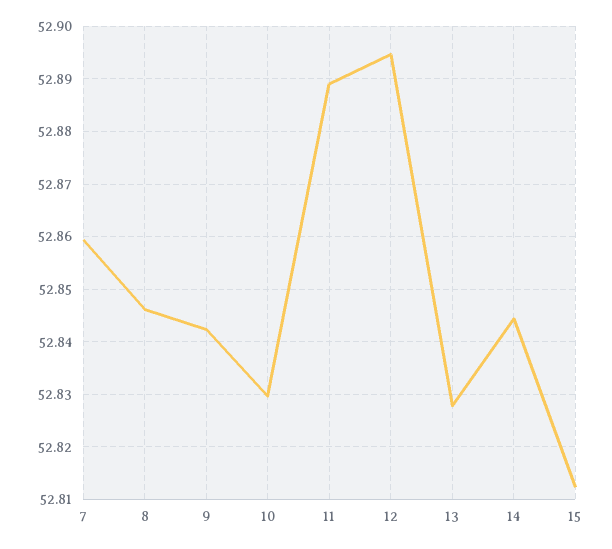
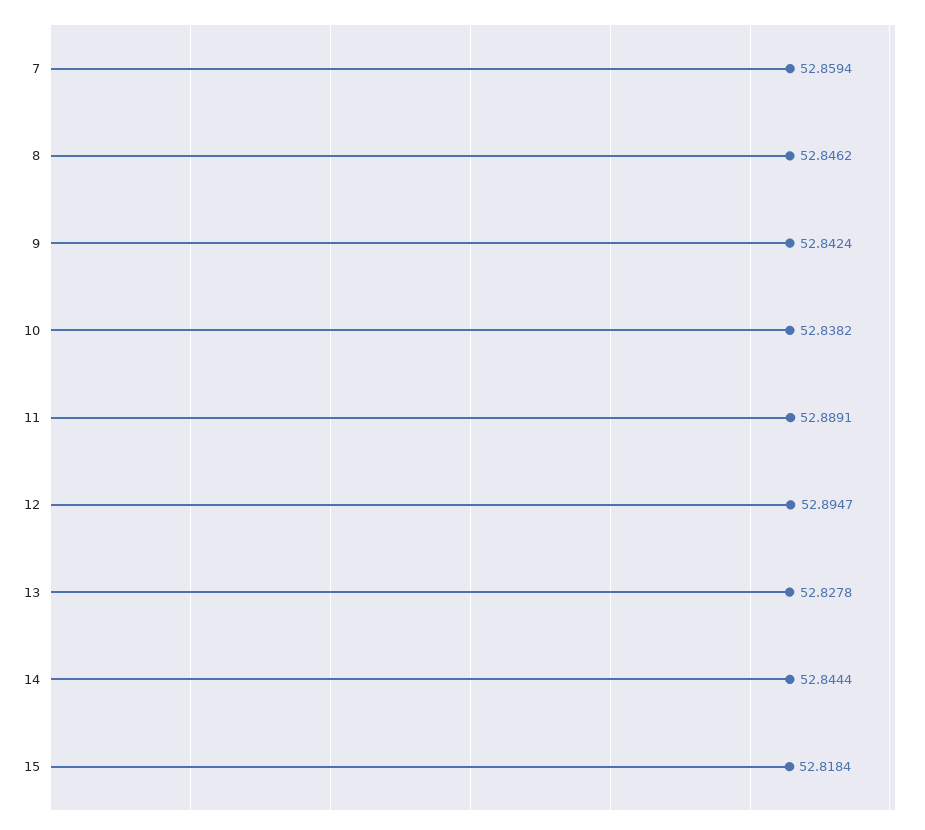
10: 52.83 -> 52.8382
15: 52.812 -> 52.8184

